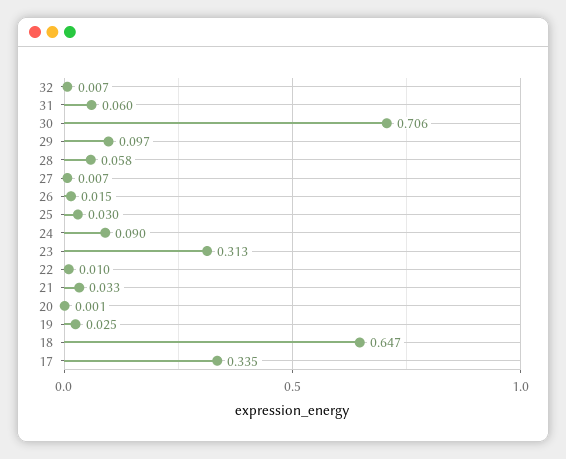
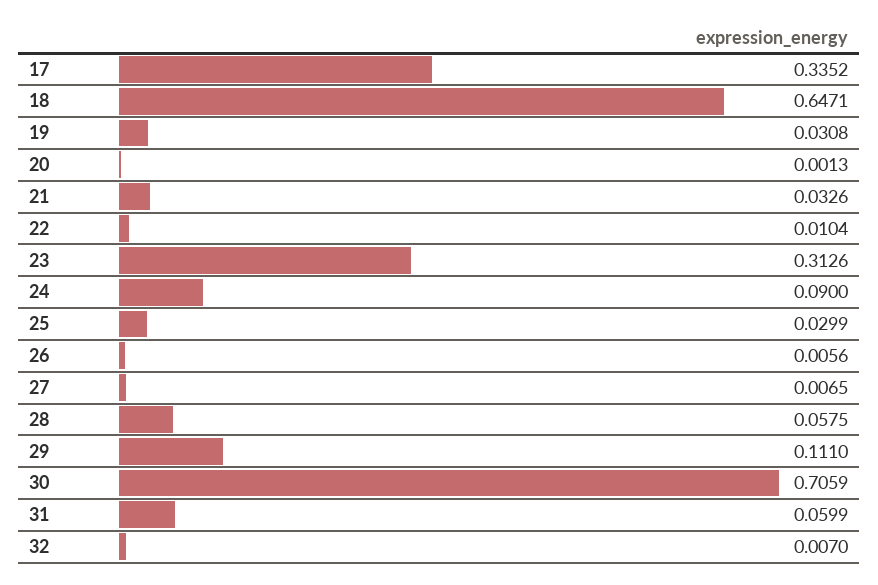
29: 0.097 -> 0.111
26: 0.015 -> 0.0056
19: 0.025 -> 0.0308

